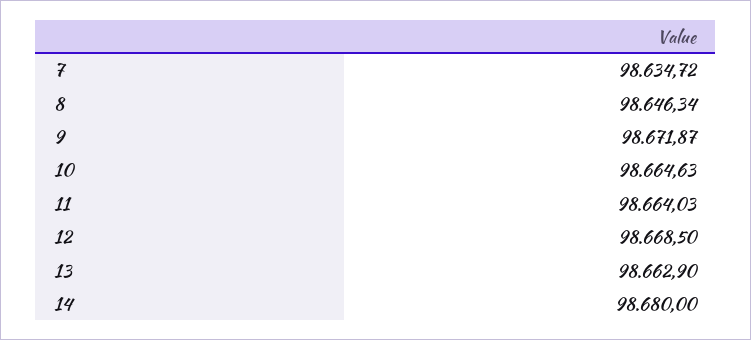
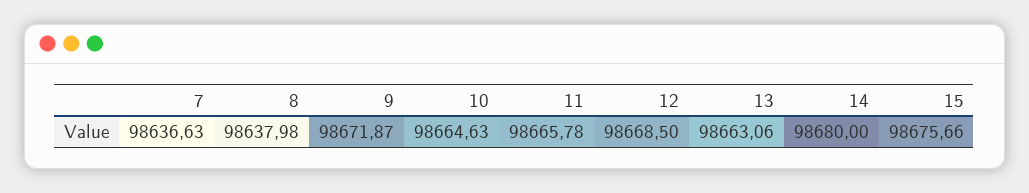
7: 98634.72 -> 98636.63
8: 98646.34 -> 98637.98
11: 98664.03 -> 98665.78
13: 98662.9 -> 98663.06
15: none -> 98675.66

